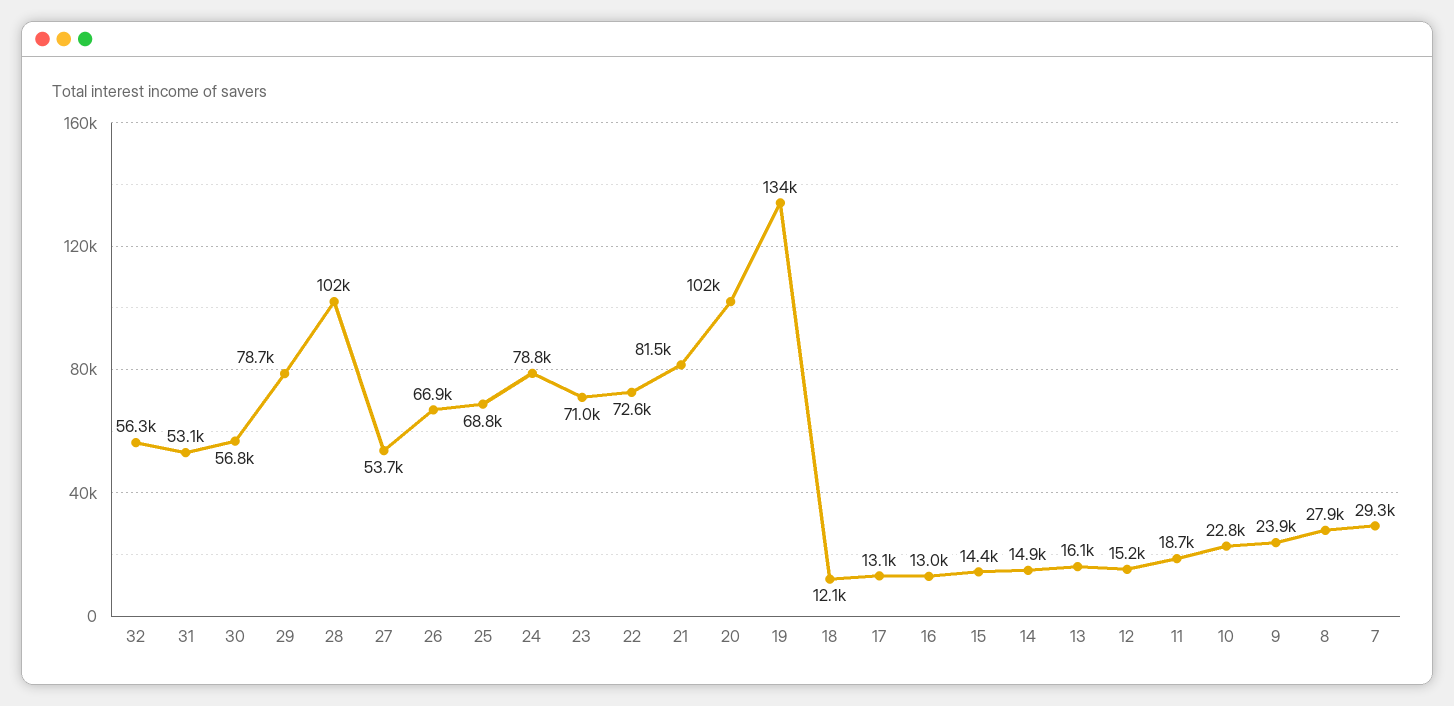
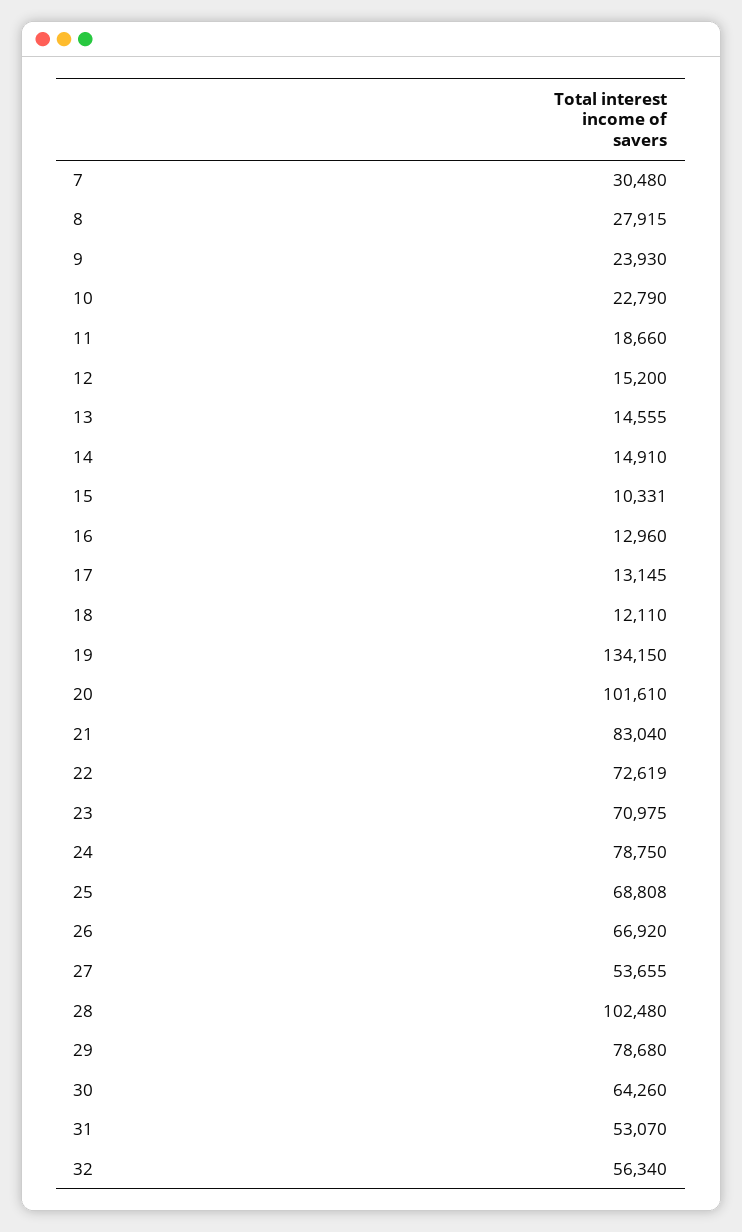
30: 56800 -> 64260
21: 81500 -> 83040
15: 14400 -> 10331
13: 16100 -> 14555
7: 29300 -> 30480

